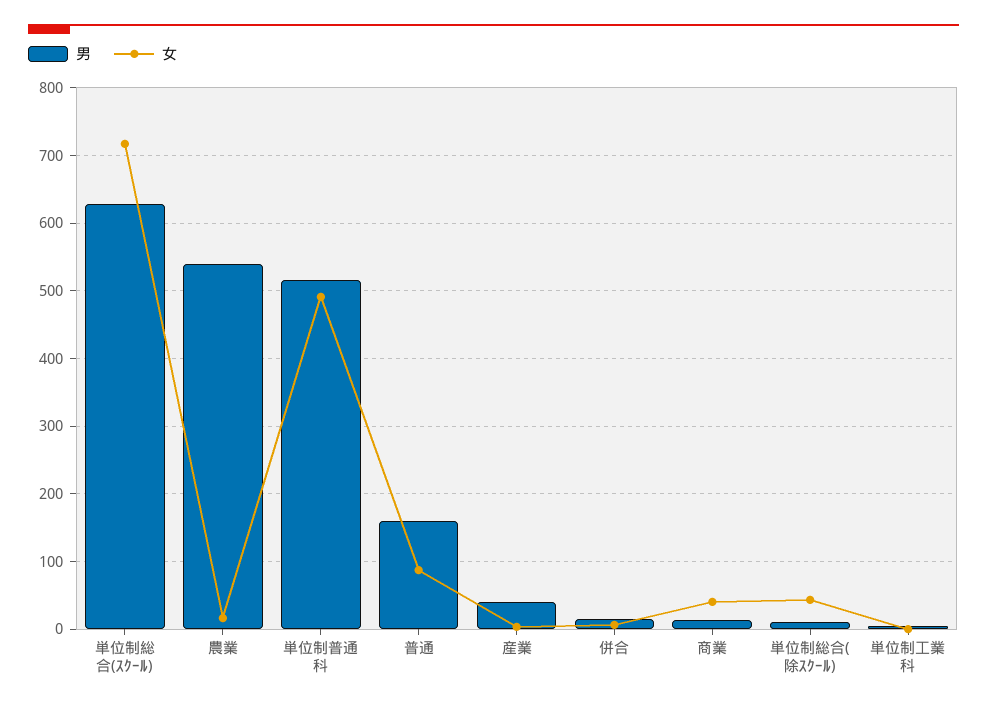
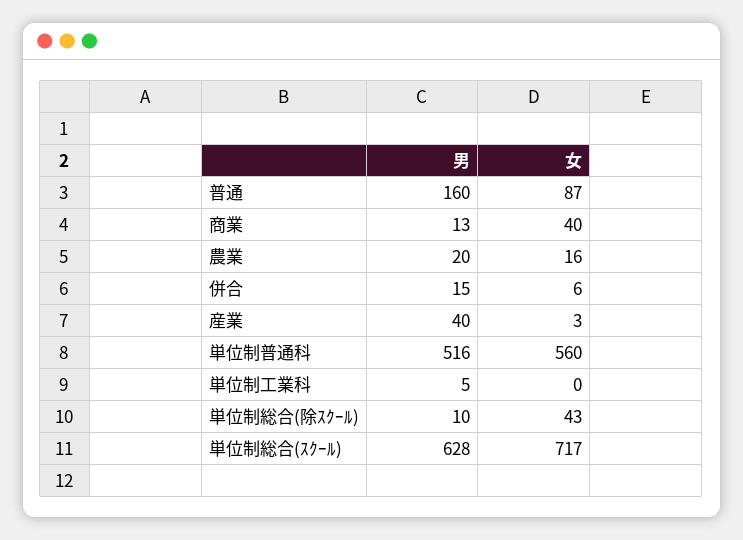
男, 農業: 540 -> 20
女, 単位制普通科: 490 -> 560

